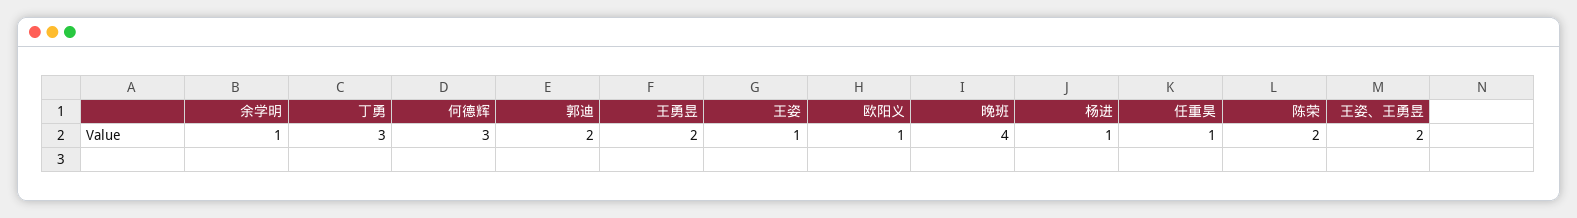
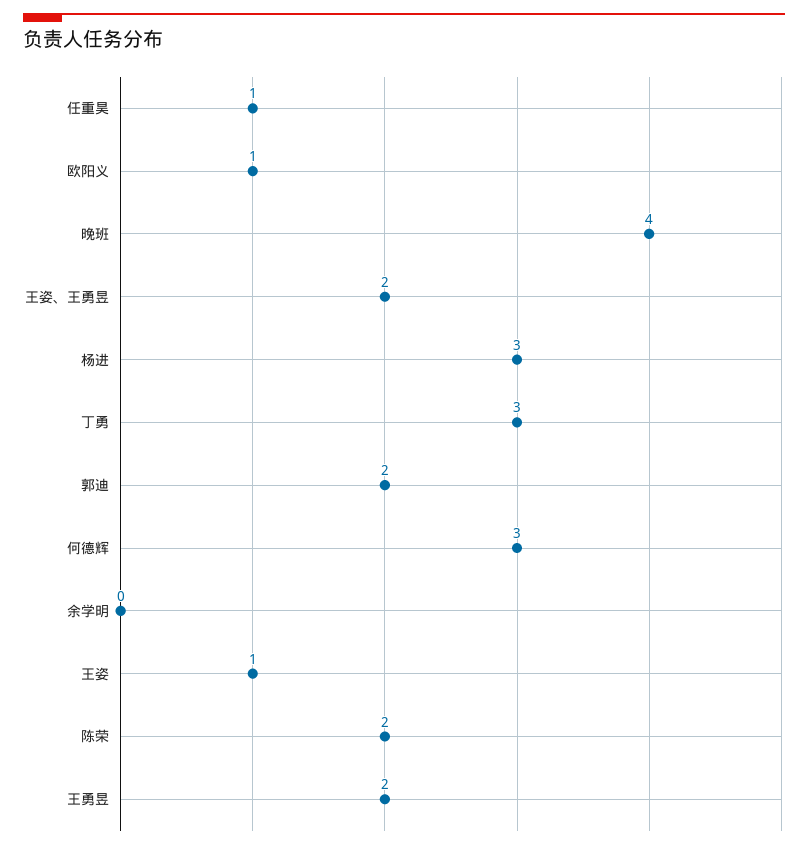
余学明: 1 -> 0
杨进: 1 -> 3

